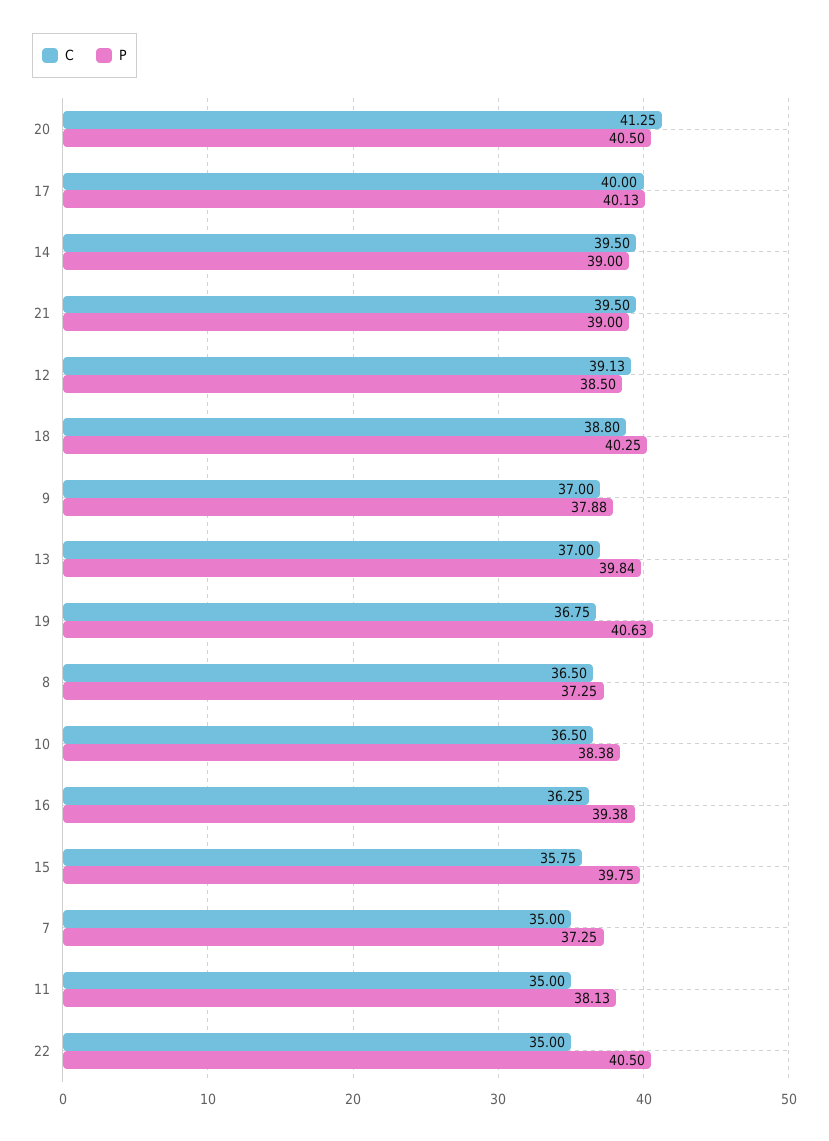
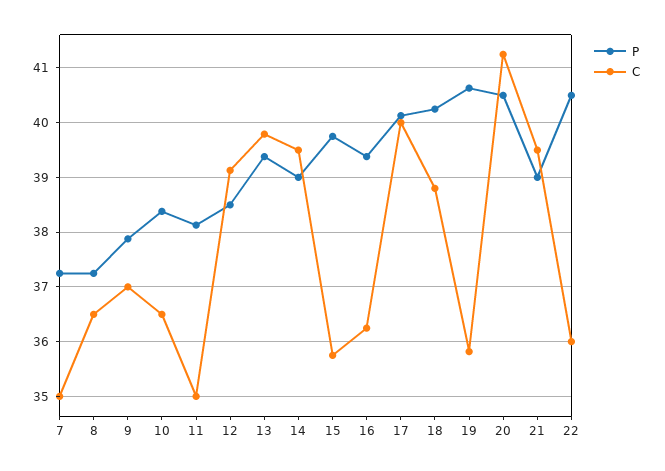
C, 13: 37 -> 39.8
P, 13: 39.84 -> 39.4
C, 19: 36.75 -> 35.8
C, 22: 35 -> 36

